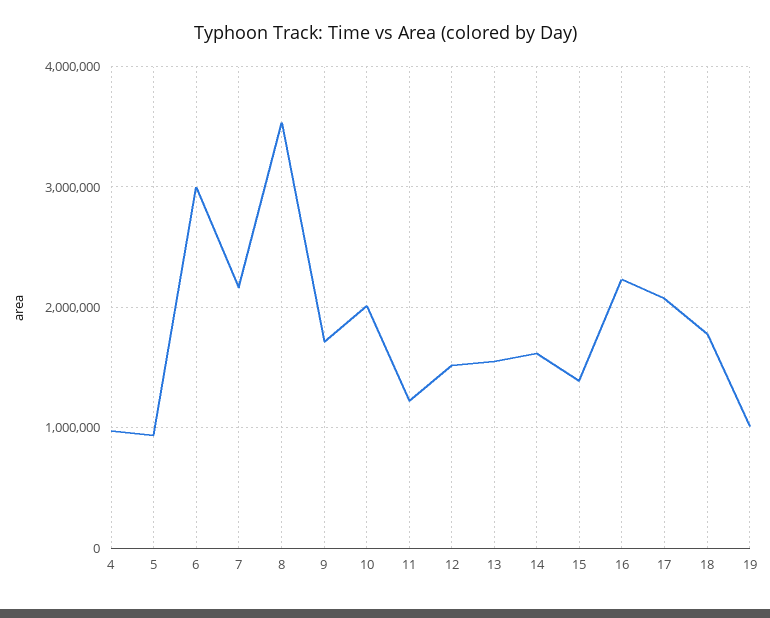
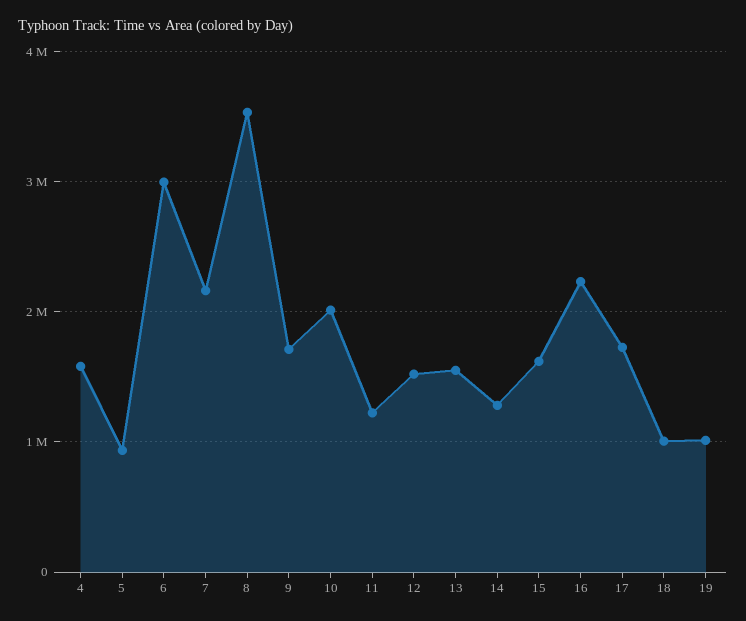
4: 1000000 -> 1600000
14: 1600000 -> 1300000
15: 1400000 -> 1600000
17: 2100000 -> 1700000
18: 1800000 -> 1000000

